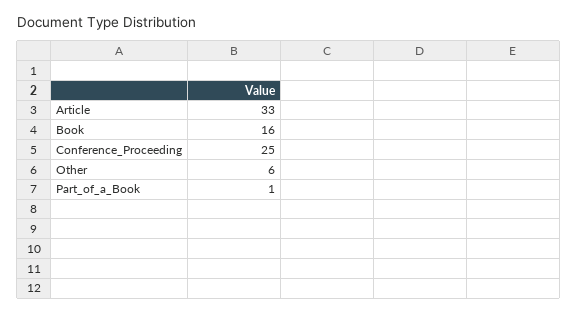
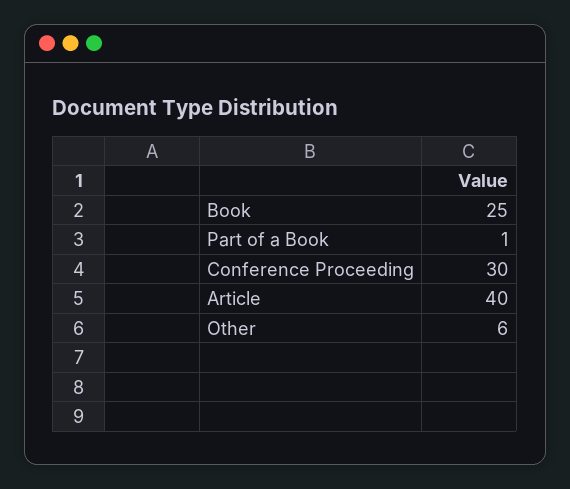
Article: 33 -> 40
Book: 16 -> 25
Conference_Proceeding: 25 -> 30

